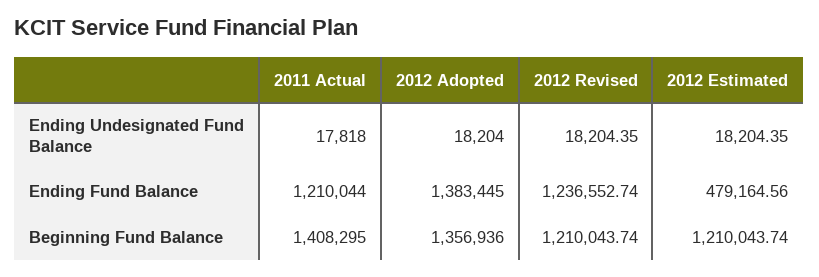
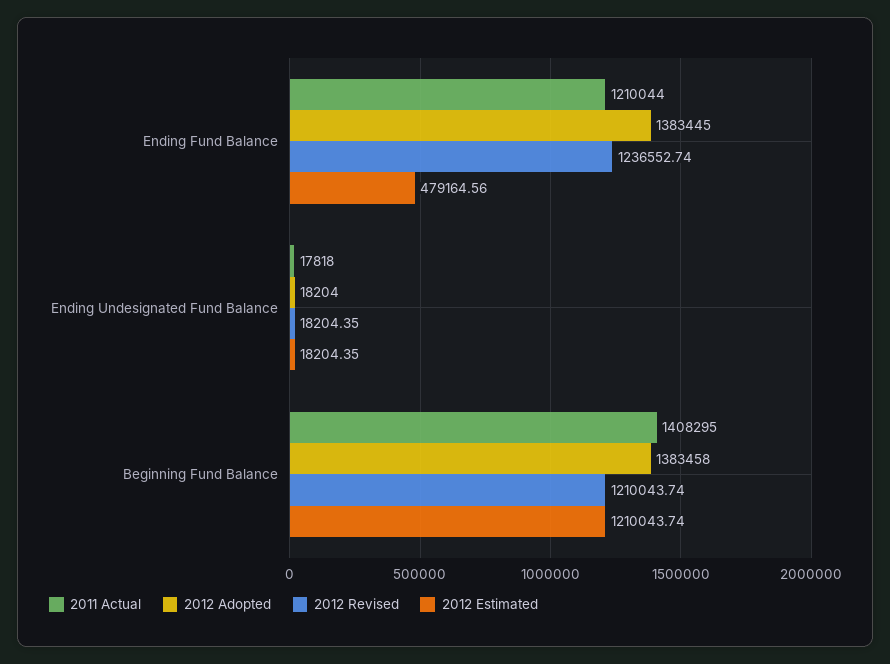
2012 Adopted, Beginning Fund Balance: 1356936 -> 1383458

